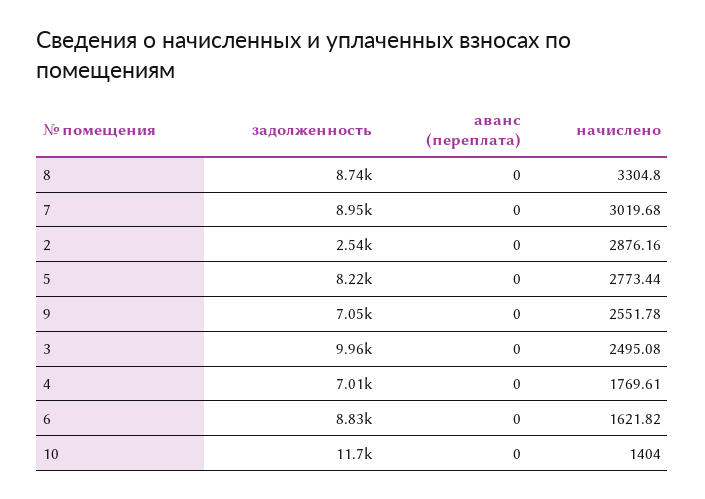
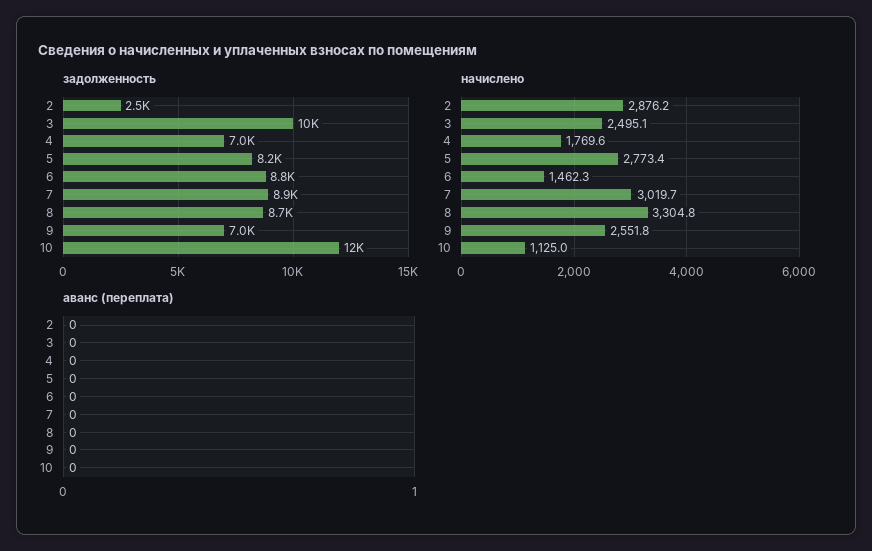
начислено, 6: 1621.82 -> 1462.3
начислено, 10: 1404 -> 1125

